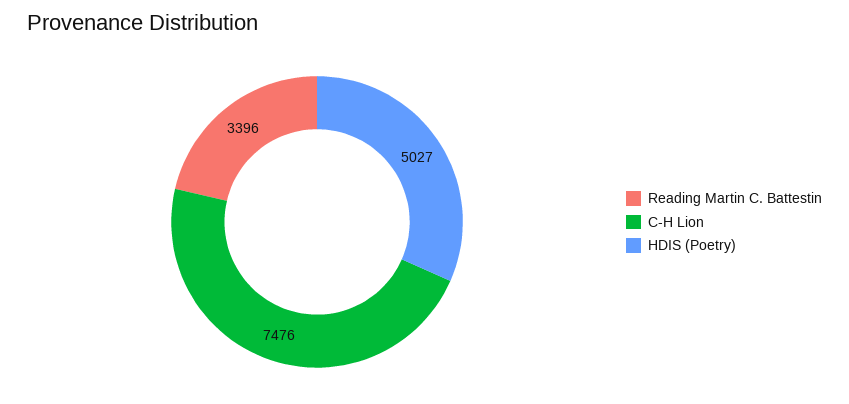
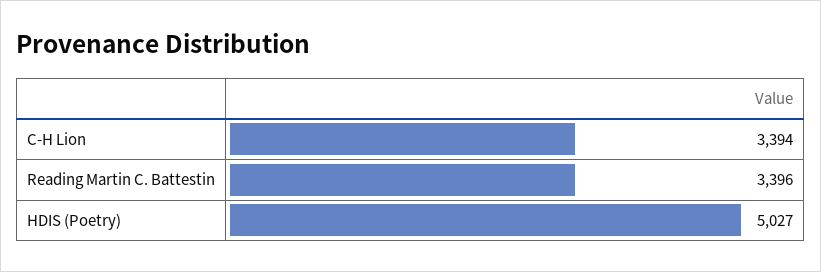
C-H Lion: 7476 -> 3394

